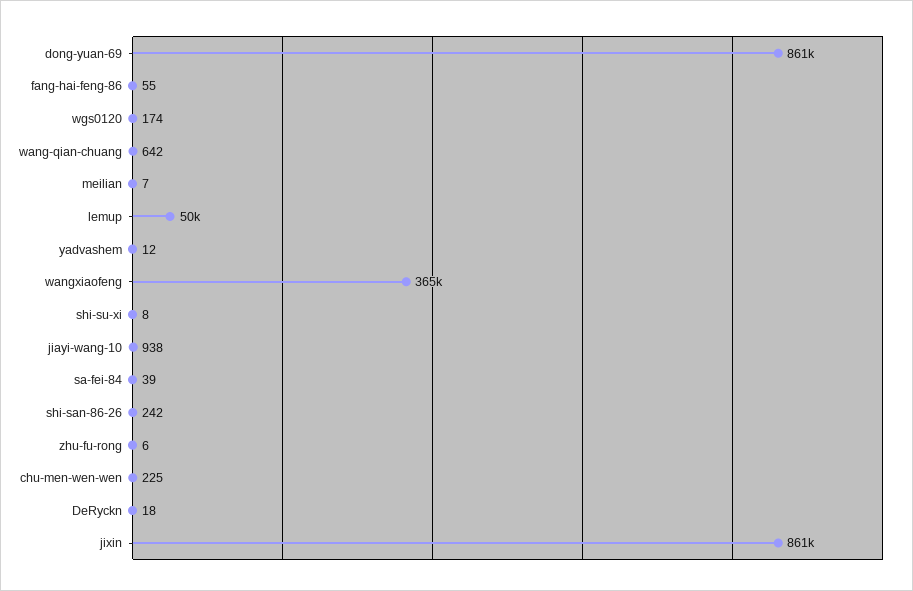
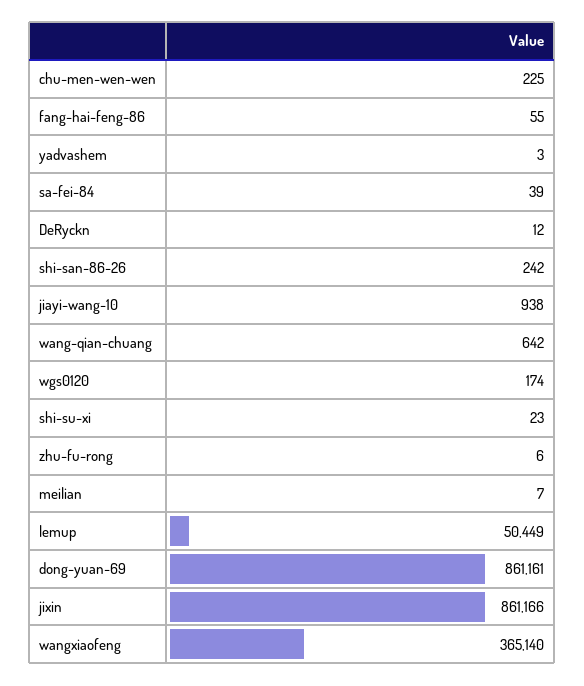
yadvashem: 12 -> 3
shi-su-xi: 8 -> 23
DeRyckn: 18 -> 12

